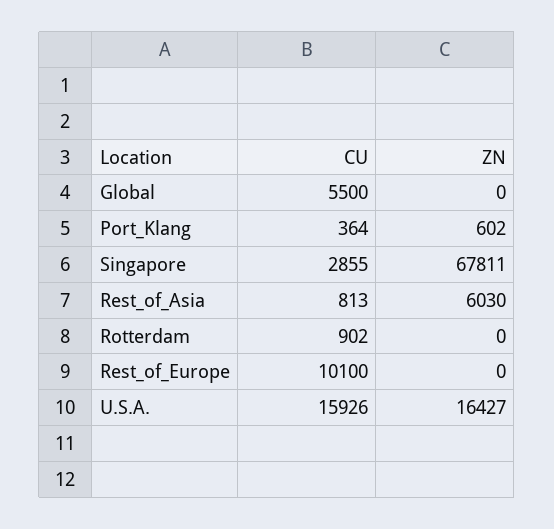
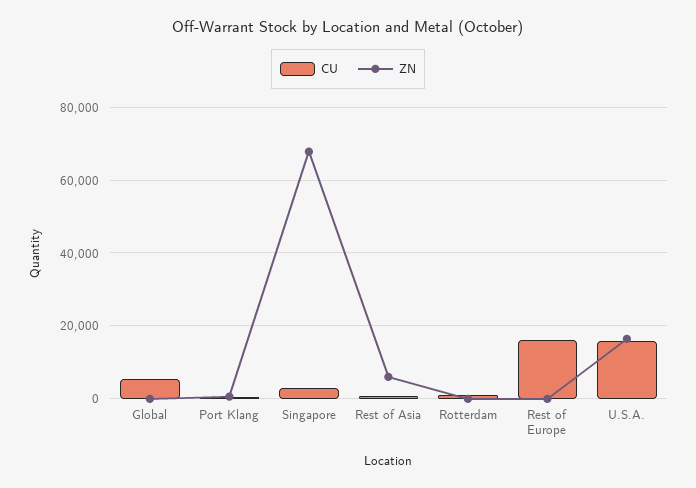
CU, Rest_of_Europe: 10100 -> 16000

